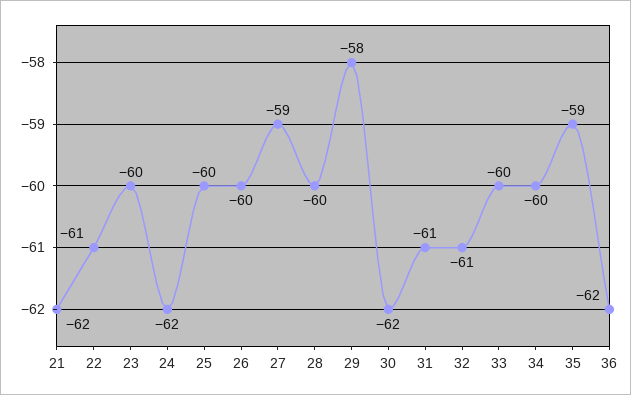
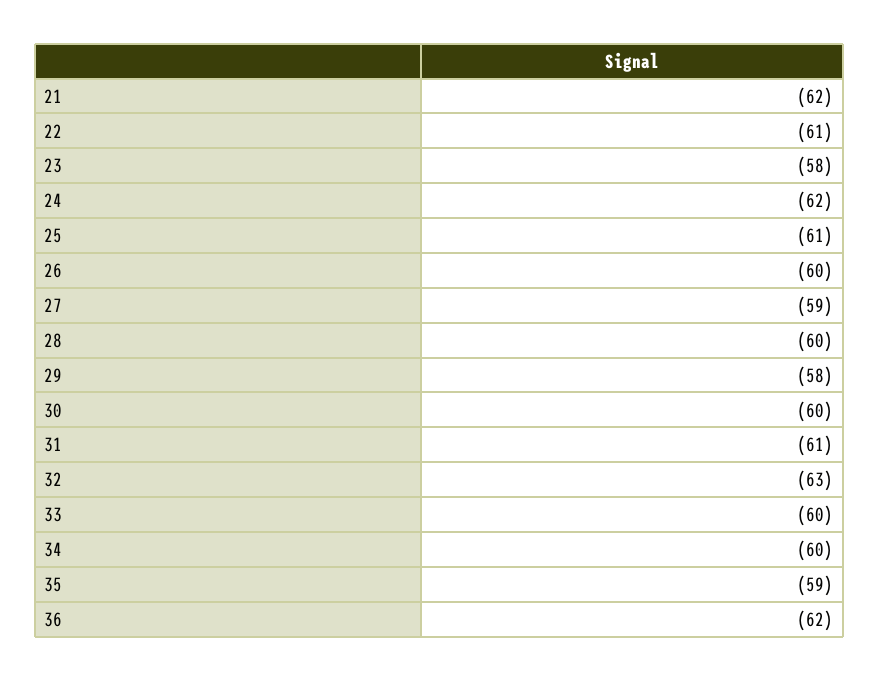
23: -60 -> -58
25: -60 -> -61
30: -62 -> -60
32: -61 -> -63

